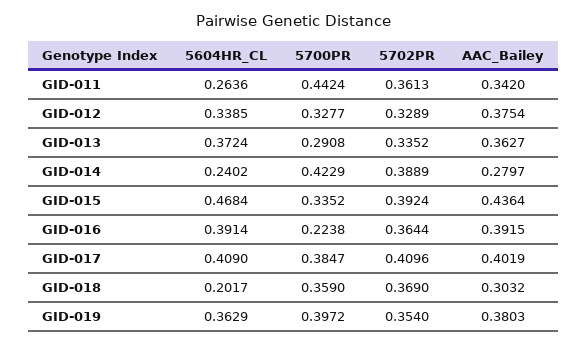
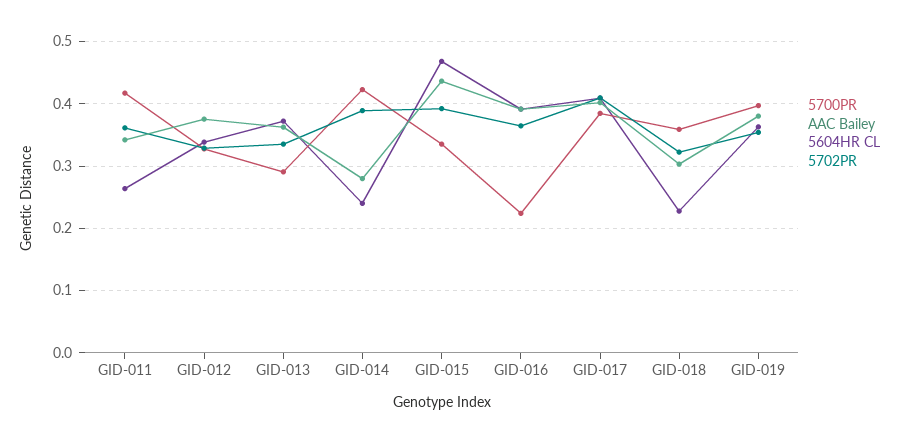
5700PR, GID-011: 0.4424 -> 0.42
5604HR_CL, GID-018: 0.2017 -> 0.23
5702PR, GID-018: 0.369 -> 0.32

